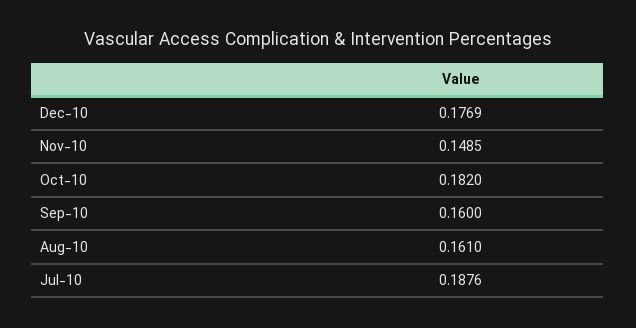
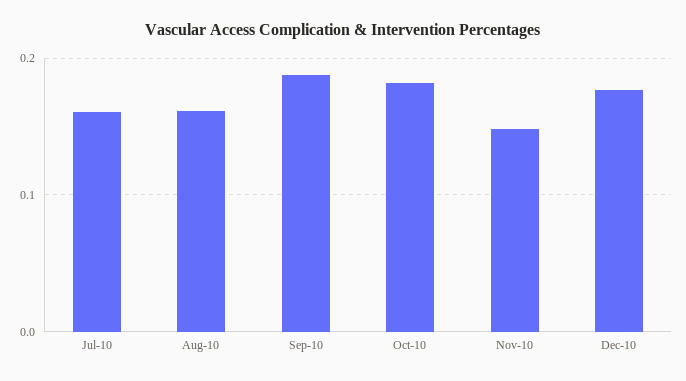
Sep-10: 0.16 -> 0.19
Jul-10: 0.1876 -> 0.16

